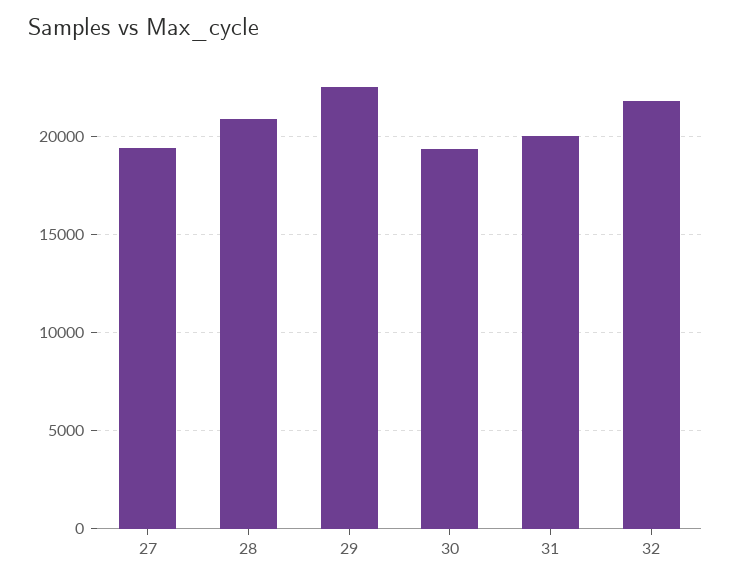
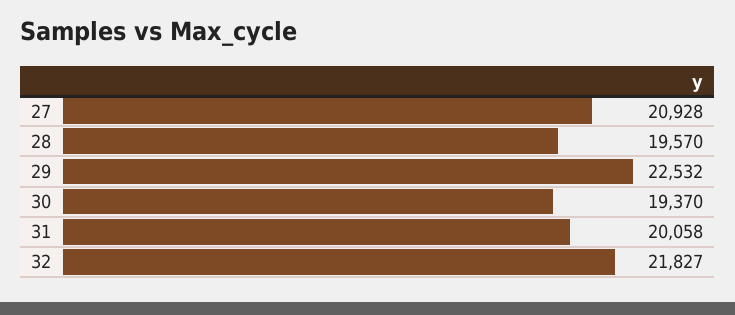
27: 19500 -> 20928
28: 21000 -> 19570

